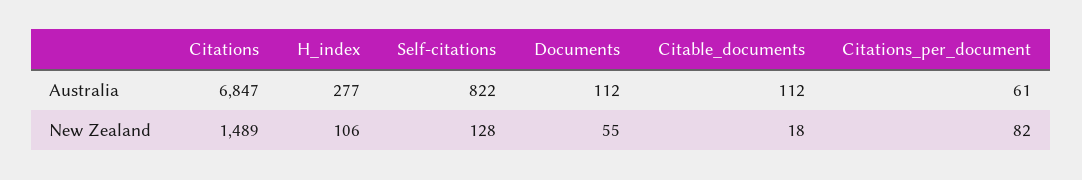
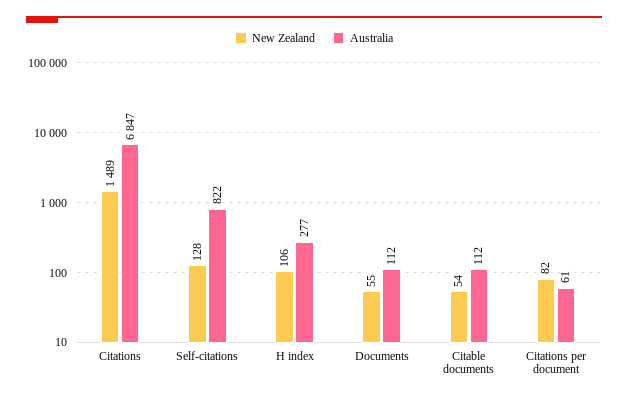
New Zealand, Citable_documents: 18 -> 54

